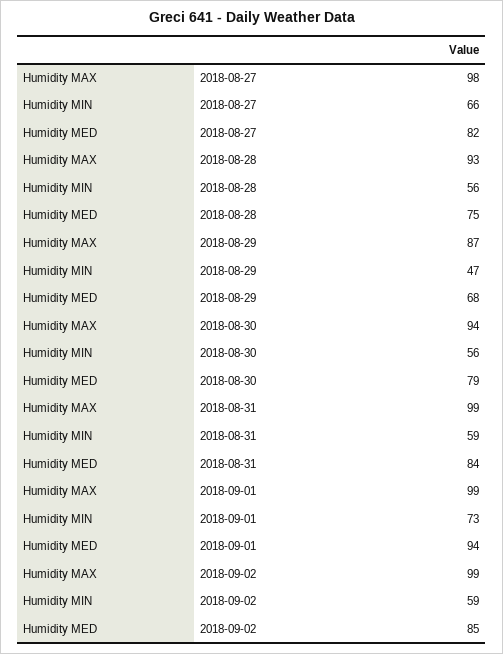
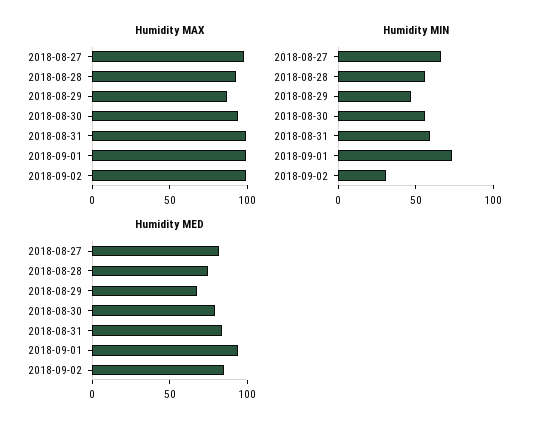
Humidity MIN, 2018-09-02: 59 -> 30

